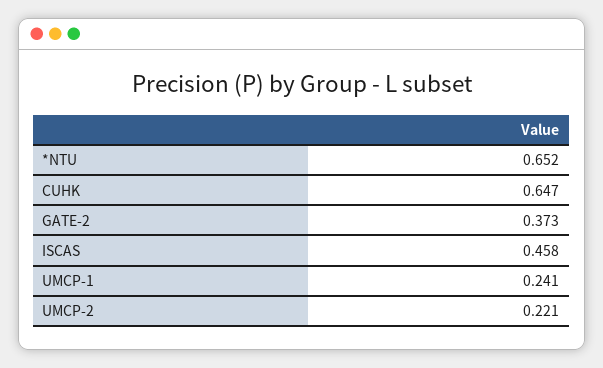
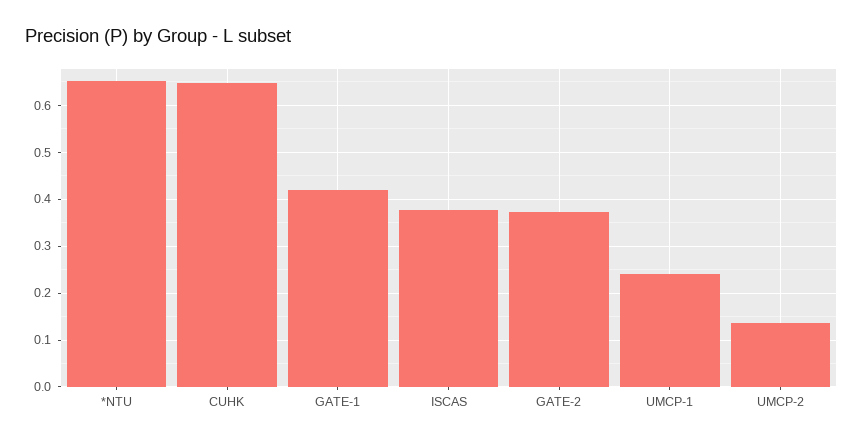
ISCAS: 0.458 -> 0.38
UMCP-2: 0.221 -> 0.14
GATE-1: none -> 0.42

